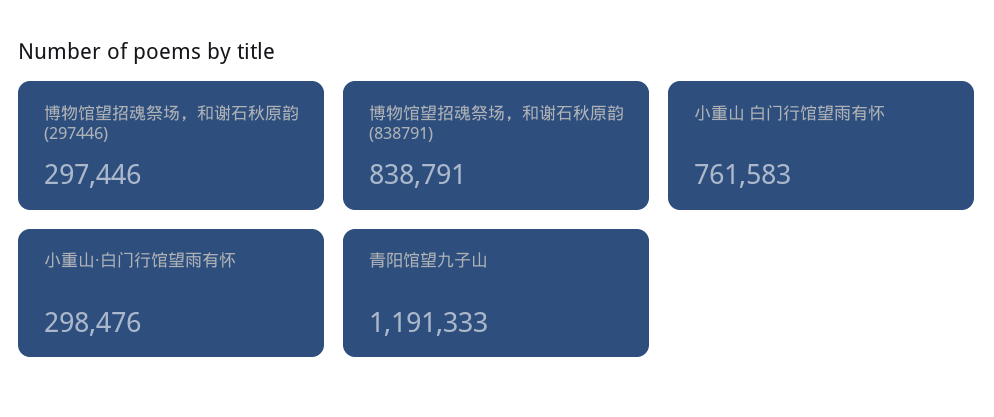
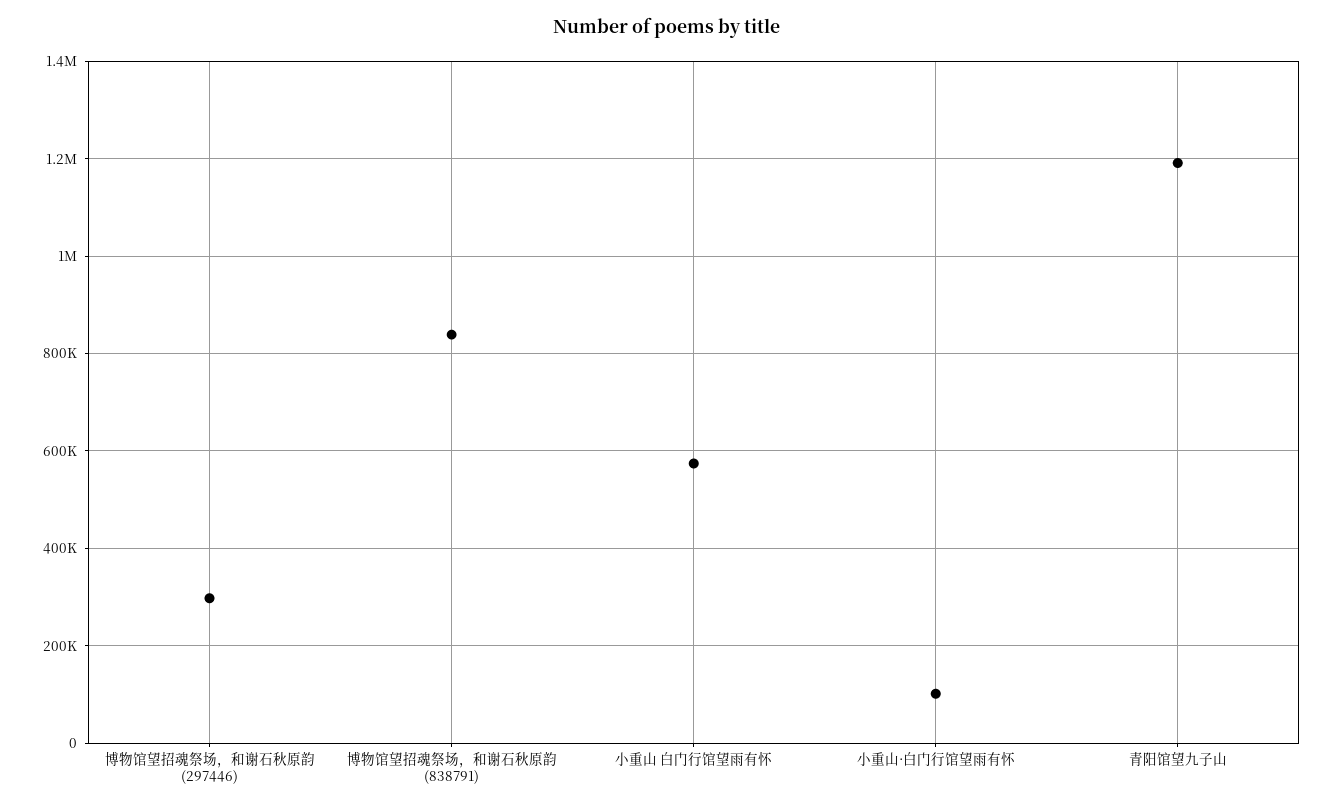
小重山 白门行馆望雨有怀: 761583 -> 580000
小重山·白门行馆望雨有怀: 298476 -> 100000

